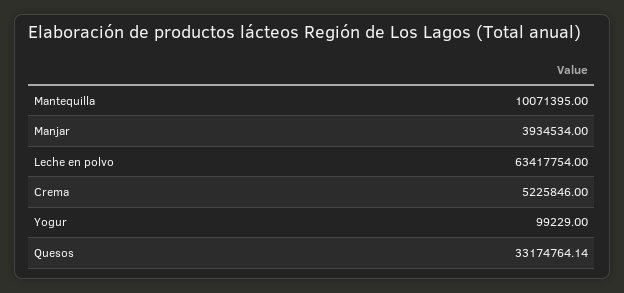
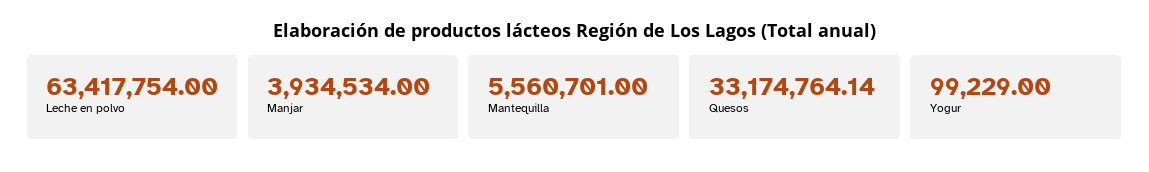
Mantequilla: 10071395 -> 5560701
Crema: 5225846 -> none

